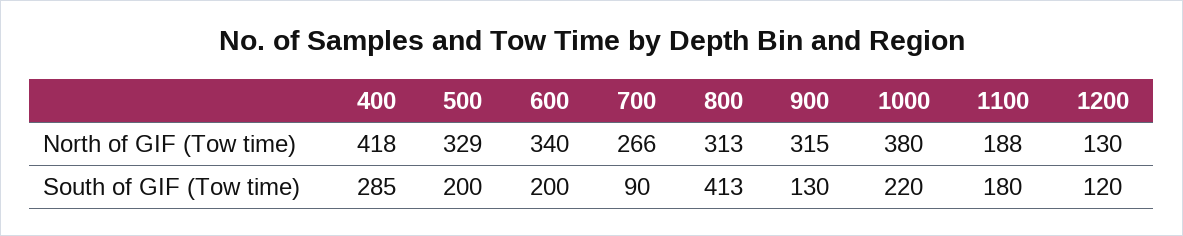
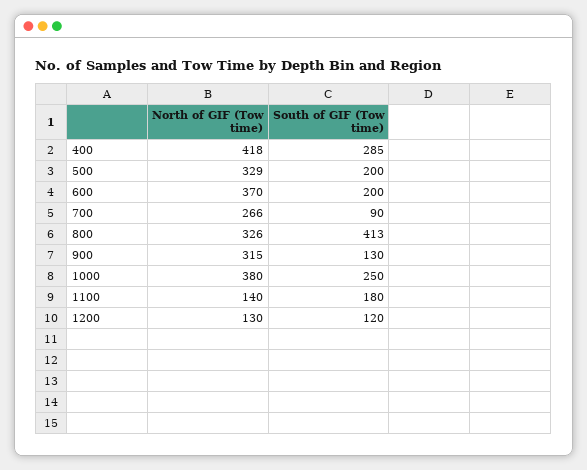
600, North of GIF (Tow time): 340 -> 370
800, North of GIF (Tow time): 313 -> 326
1100, North of GIF (Tow time): 188 -> 140
1000, South of GIF (Tow time): 220 -> 250

